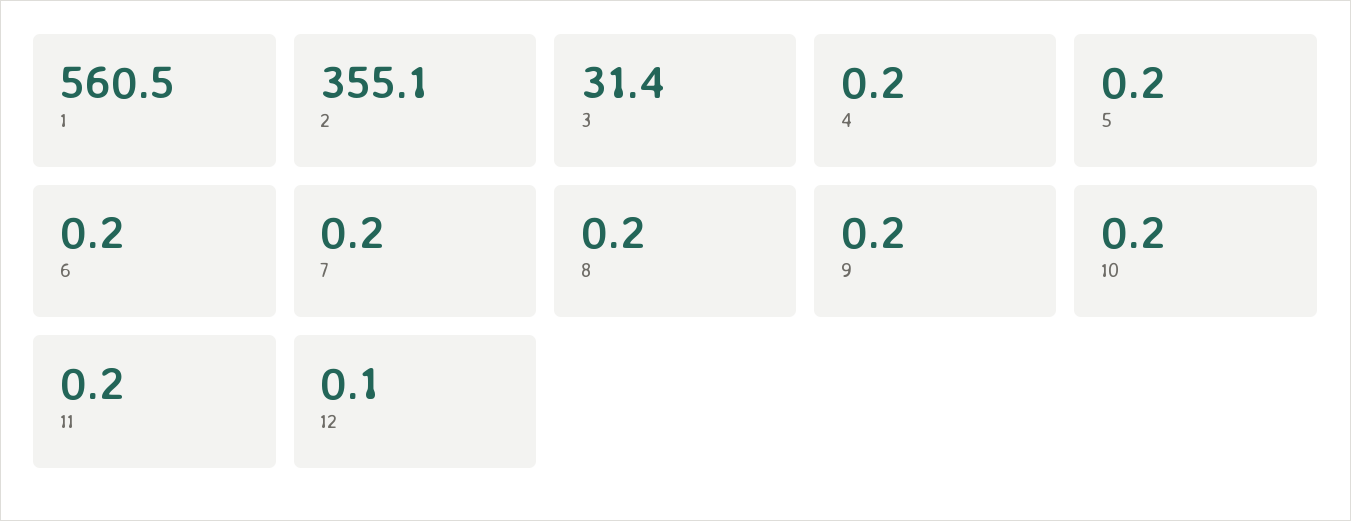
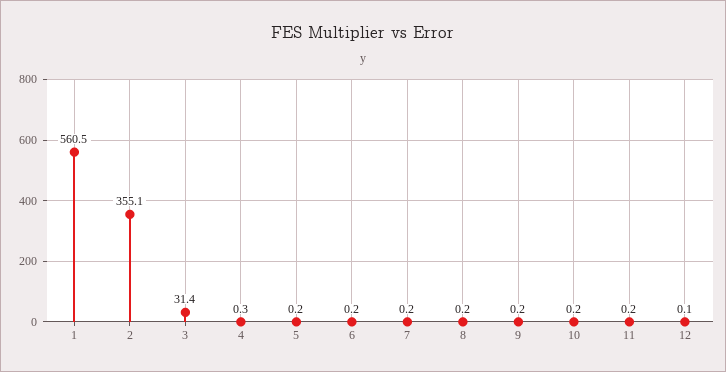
4: 0.2 -> 0.3

